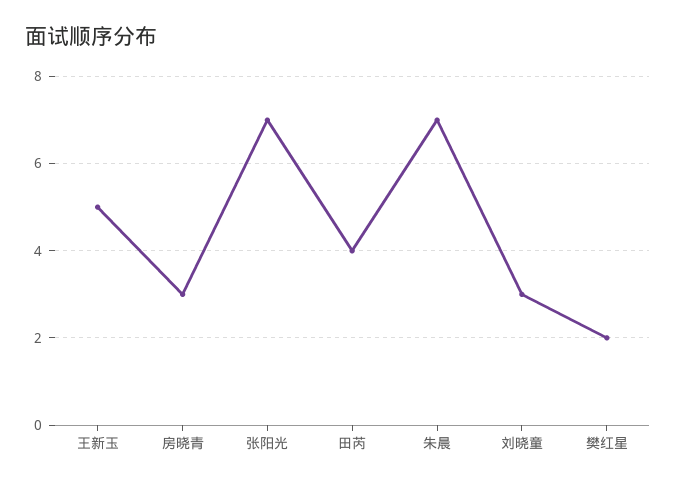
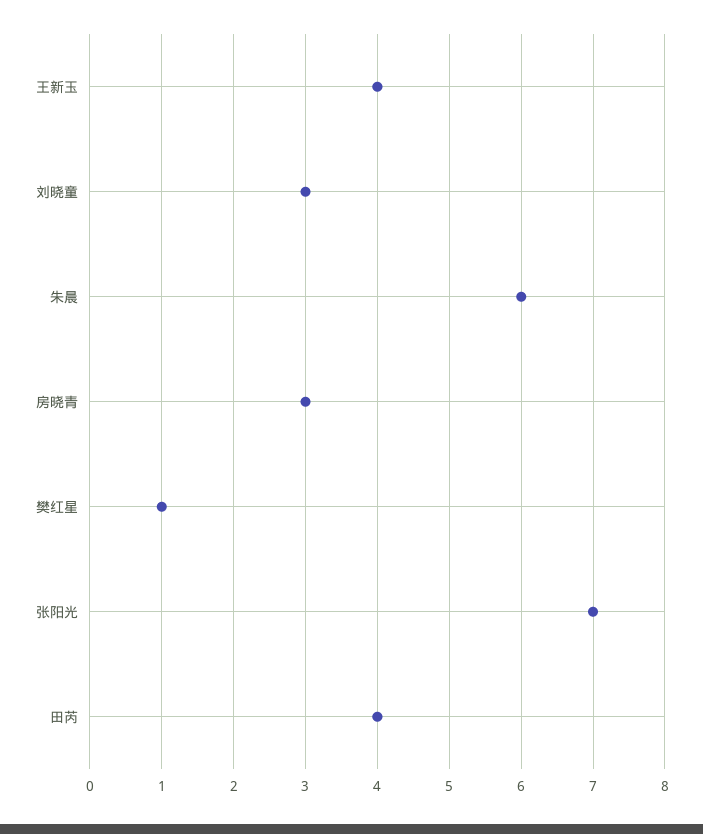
王新玉: 5 -> 4
朱晨: 7 -> 6
樊红星: 2 -> 1

